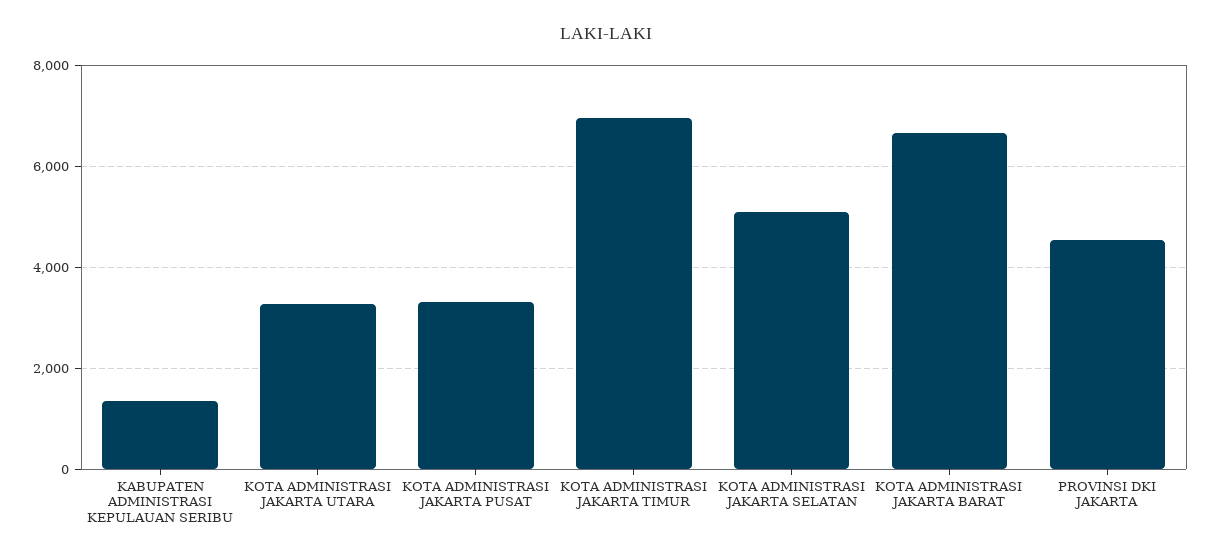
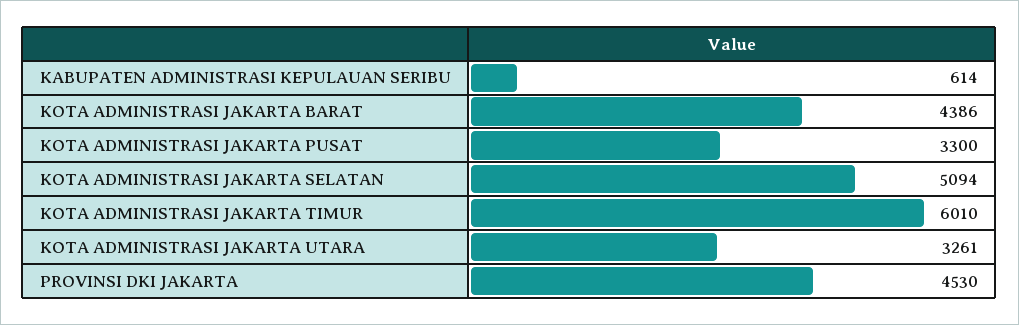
KABUPATEN ADMINISTRASI KEPULAUAN SERIBU: 1400 -> 614
KOTA ADMINISTRASI JAKARTA TIMUR: 7000 -> 6010
KOTA ADMINISTRASI JAKARTA BARAT: 6600 -> 4386

